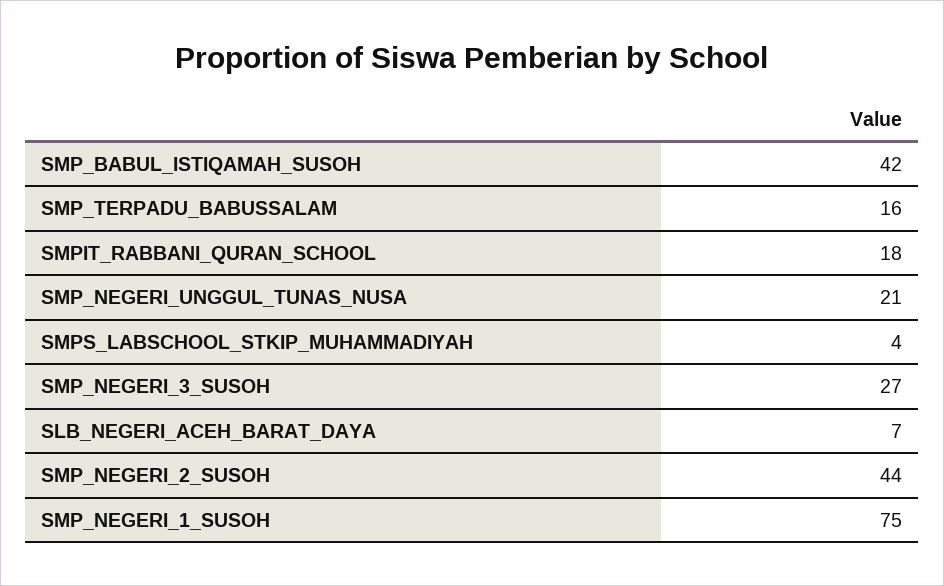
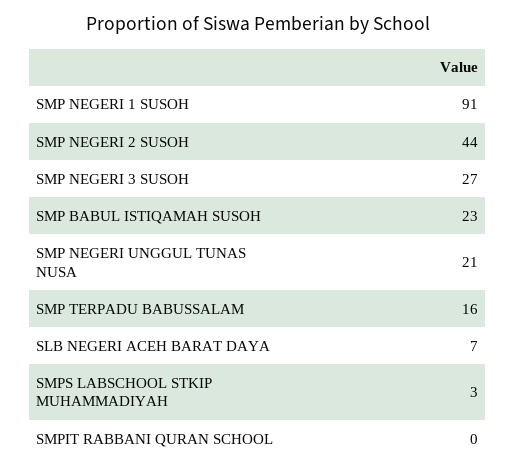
SMP_BABUL_ISTIQAMAH_SUSOH: 42 -> 23
SMPIT_RABBANI_QURAN_SCHOOL: 18 -> 0
SMPS_LABSCHOOL_STKIP_MUHAMMADIYAH: 4 -> 3
SMP_NEGERI_1_SUSOH: 75 -> 91

